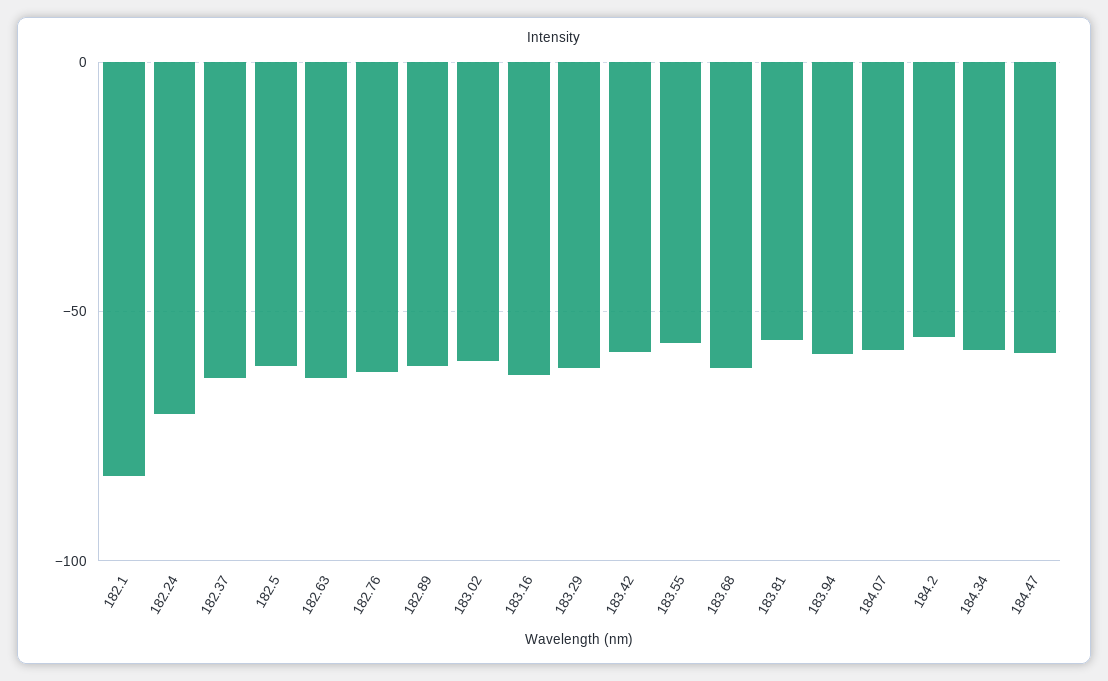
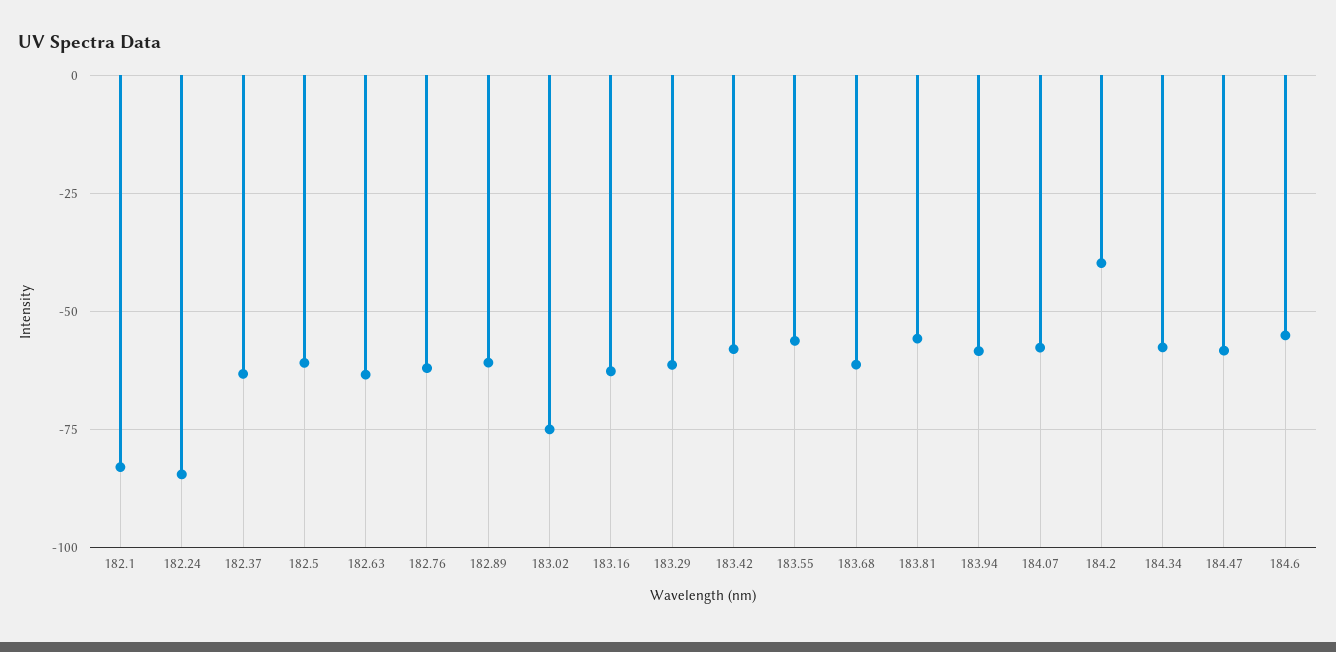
182.24: -70 -> -85
183.02: -60 -> -75
184.2: -55 -> -40
184.6: none -> -55

